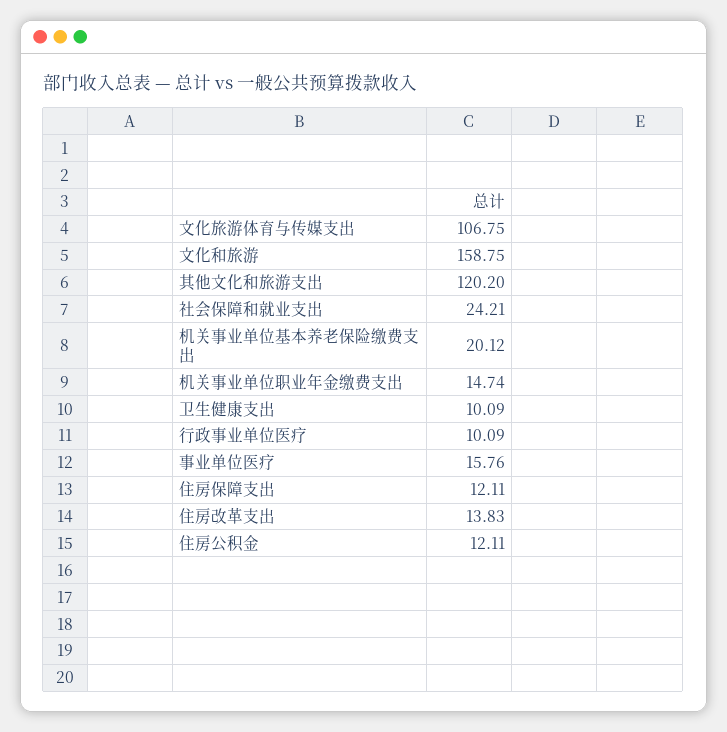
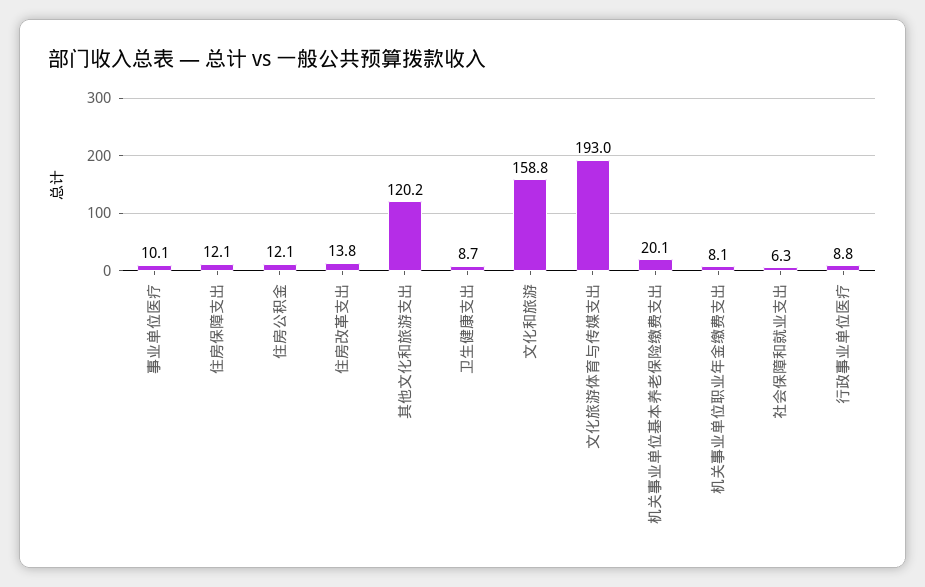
文化旅游体育与传媒支出: 106.75 -> 193
社会保障和就业支出: 24.21 -> 6.3
机关事业单位职业年金缴费支出: 14.74 -> 8.1
卫生健康支出: 10.09 -> 8.7
行政事业单位医疗: 10.09 -> 8.8
事业单位医疗: 15.76 -> 10.1

